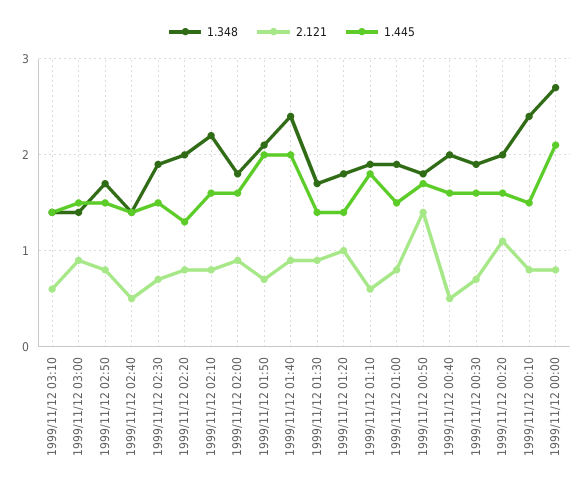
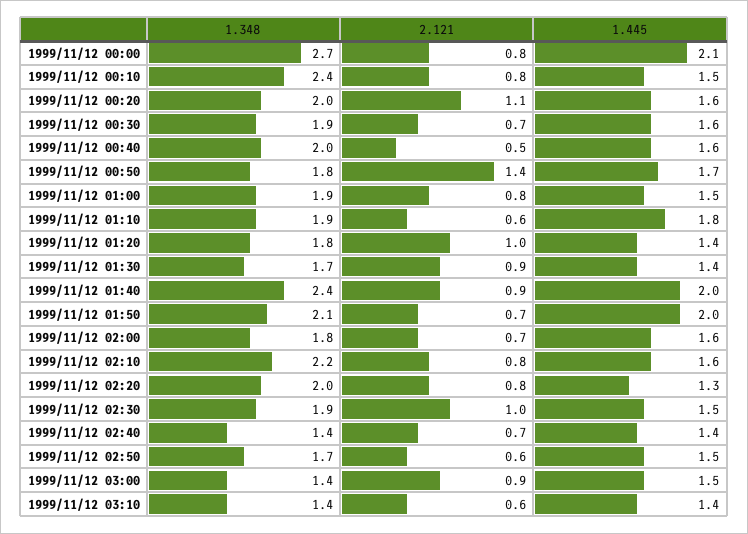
2.121, 1999/11/12 02:50: 0.8 -> 0.6
2.121, 1999/11/12 02:40: 0.5 -> 0.7
2.121, 1999/11/12 02:30: 0.7 -> 1
2.121, 1999/11/12 02:00: 0.9 -> 0.7

